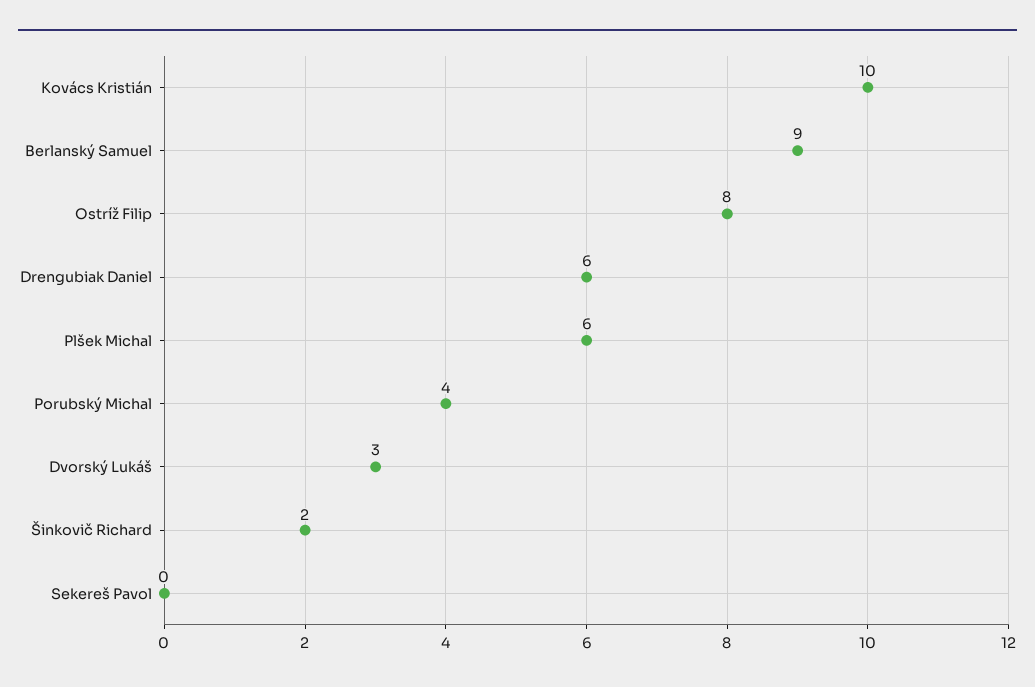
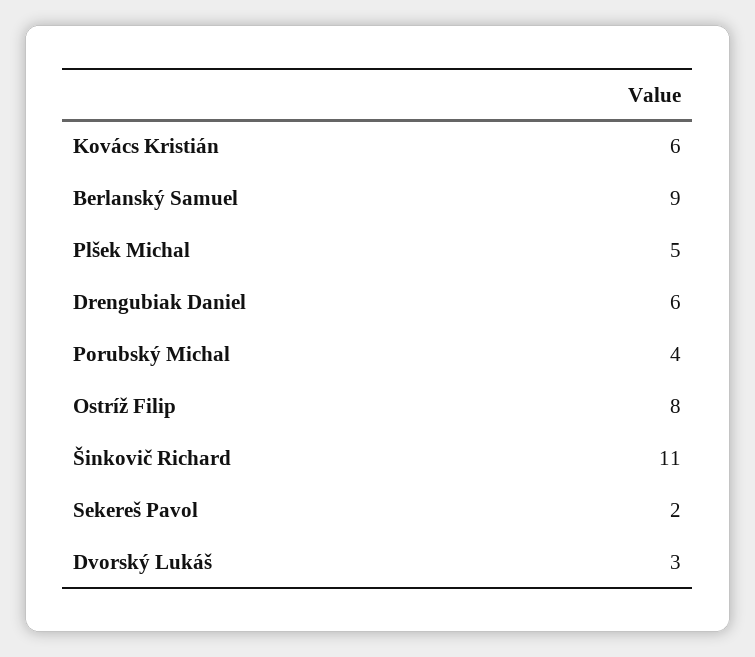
Kovács Kristián: 10 -> 6
Plšek Michal: 6 -> 5
Šinkovič Richard: 2 -> 11
Sekereš Pavol: 0 -> 2

